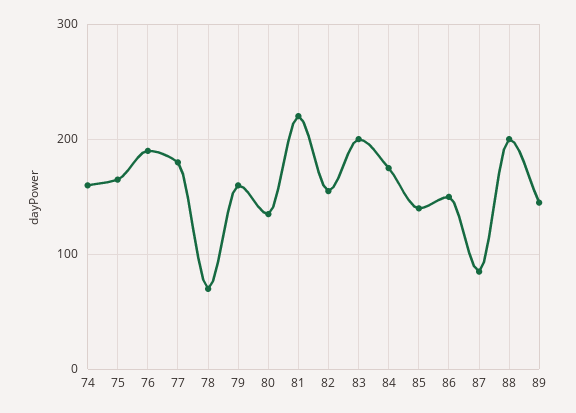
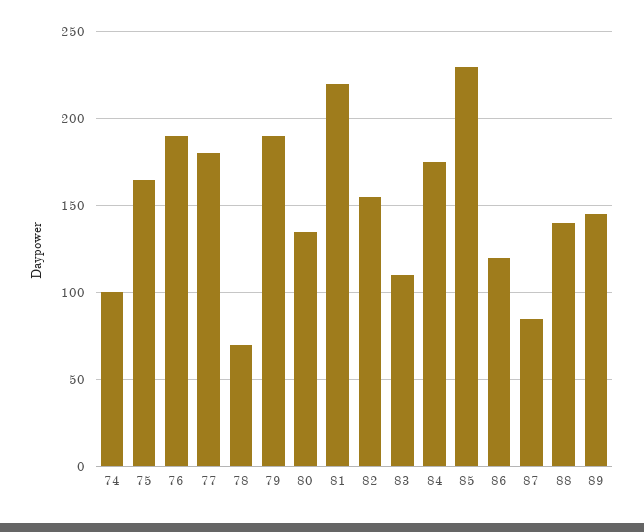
74: 160 -> 100
79: 160 -> 190
83: 200 -> 110
85: 140 -> 230
86: 150 -> 120
88: 200 -> 140

